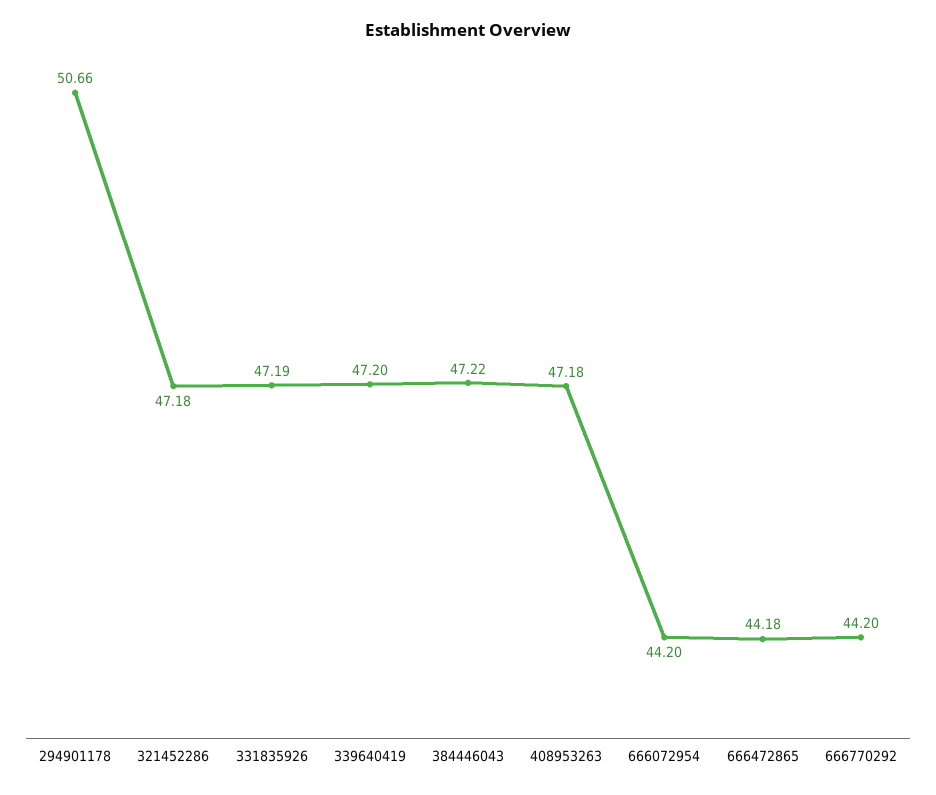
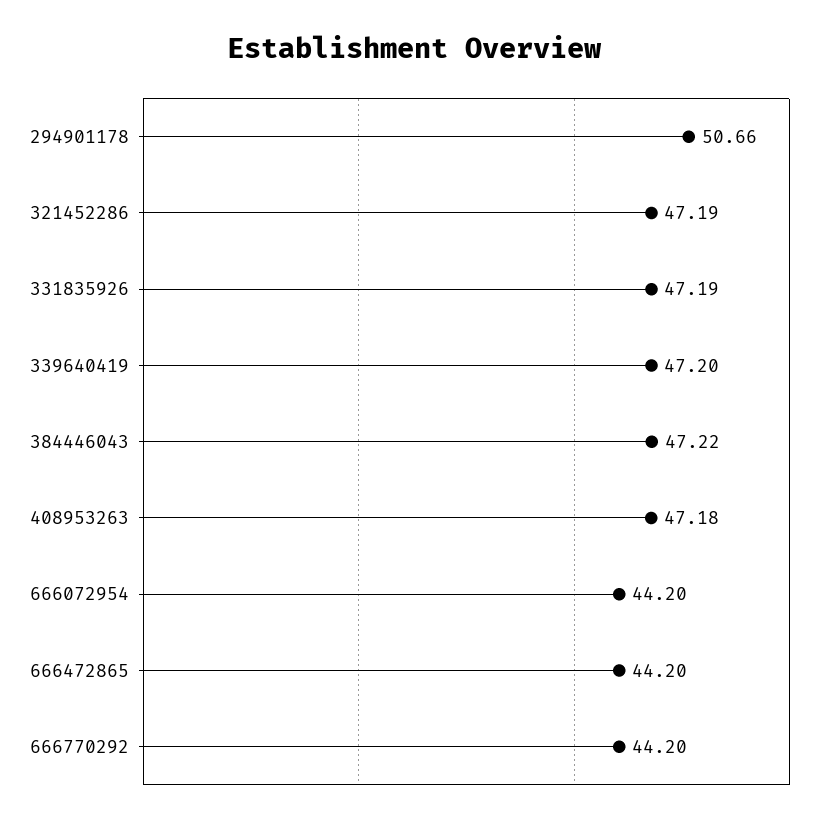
321452286: 47.18 -> 47.19
666472865: 44.18 -> 44.2

